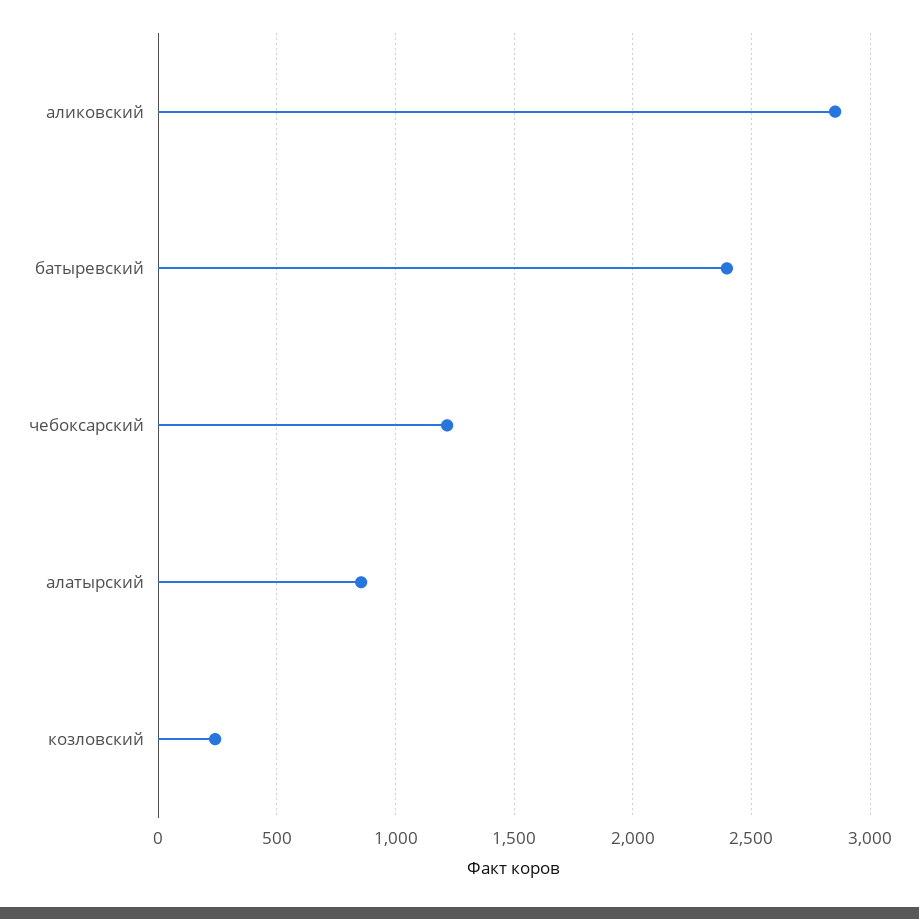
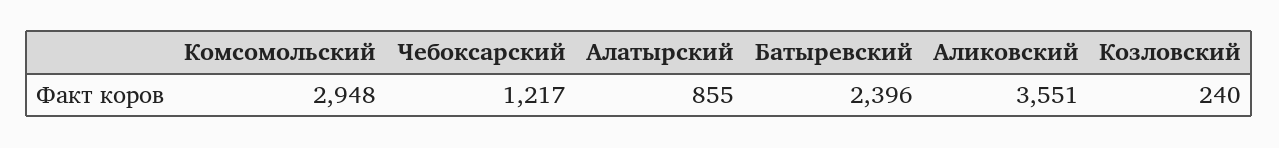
аликовский: 2850 -> 3551
Комсомольский: none -> 2948

